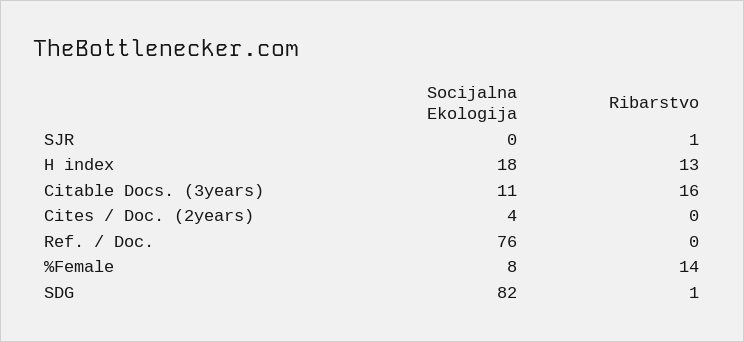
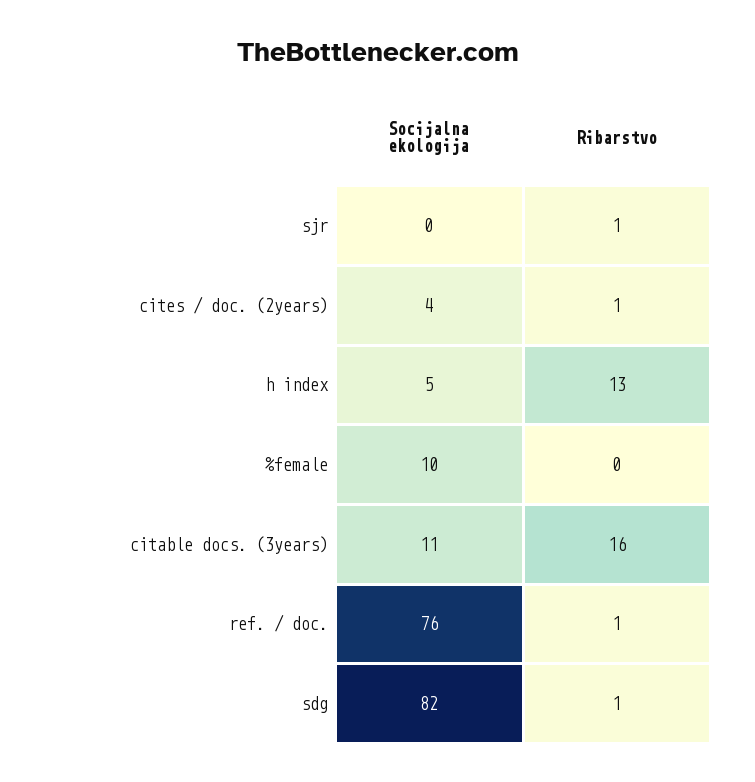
Socijalna Ekologija, H index: 18 -> 5
Ribarstvo, Cites / Doc. (2years): 0 -> 1
Ribarstvo, Ref. / Doc.: 0 -> 1
Socijalna Ekologija, %Female: 8 -> 10
Ribarstvo, %Female: 14 -> 0

